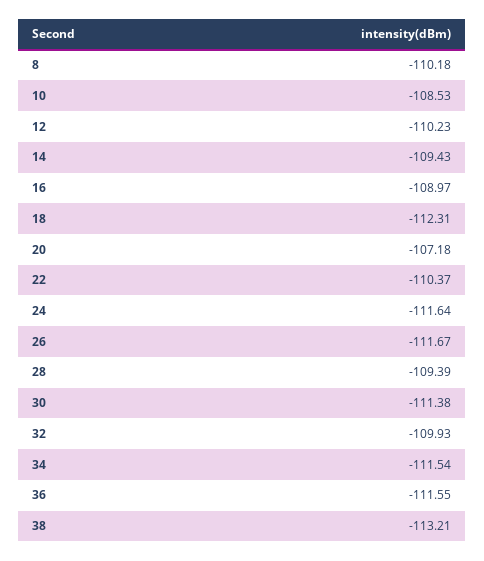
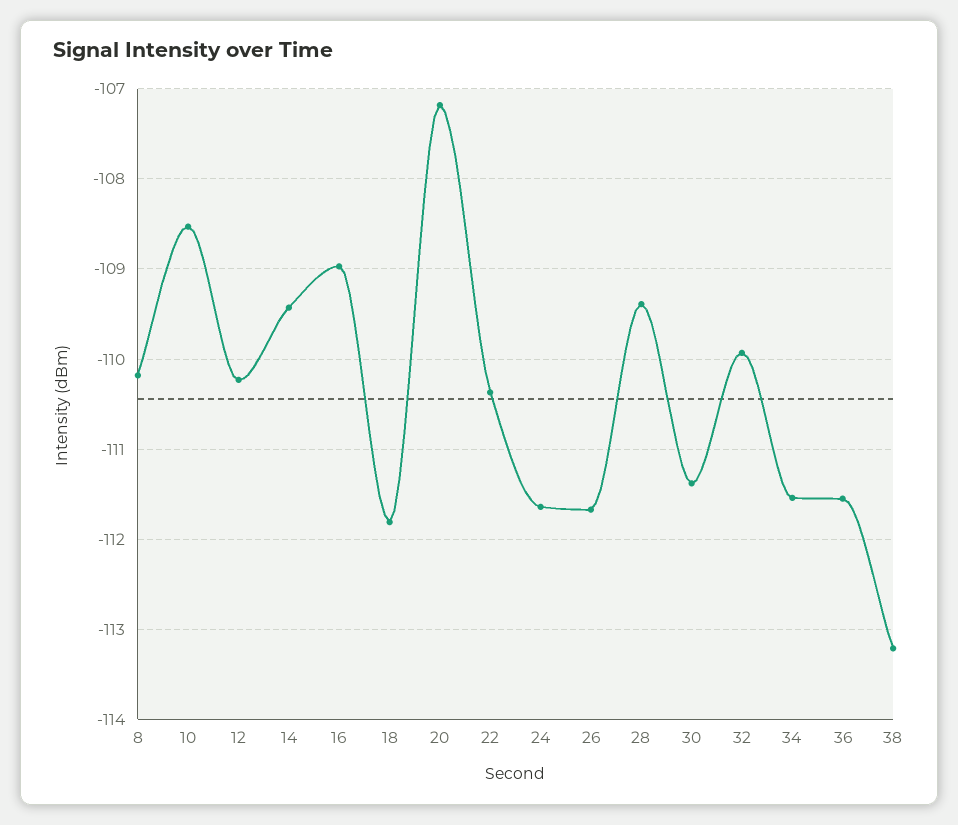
18: -112.31 -> -111.8

